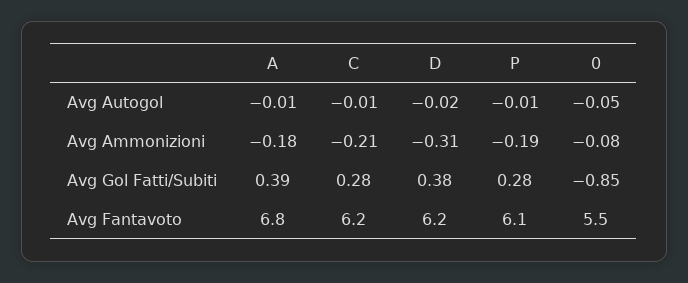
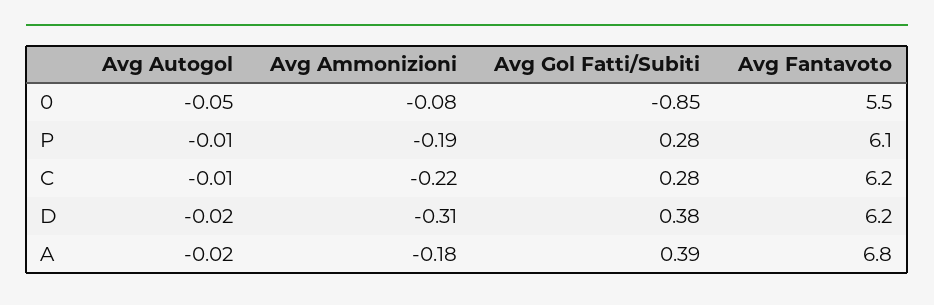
A, Avg Autogol: -0.01 -> -0.02
C, Avg Ammonizioni: -0.21 -> -0.22

